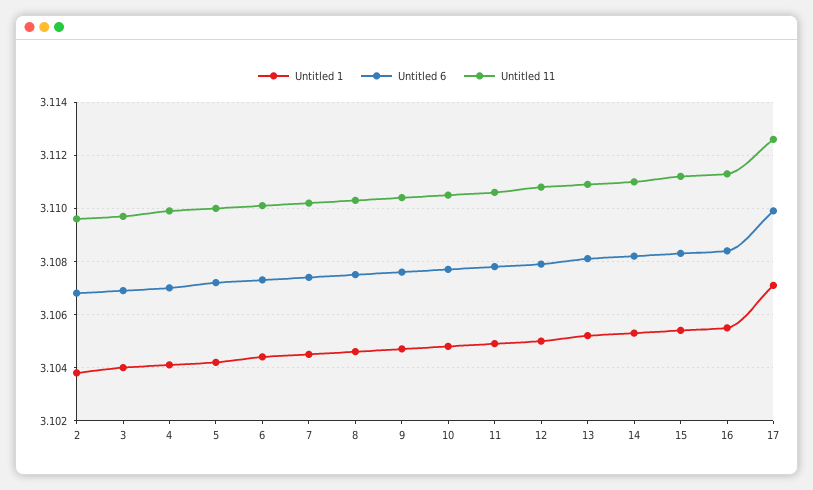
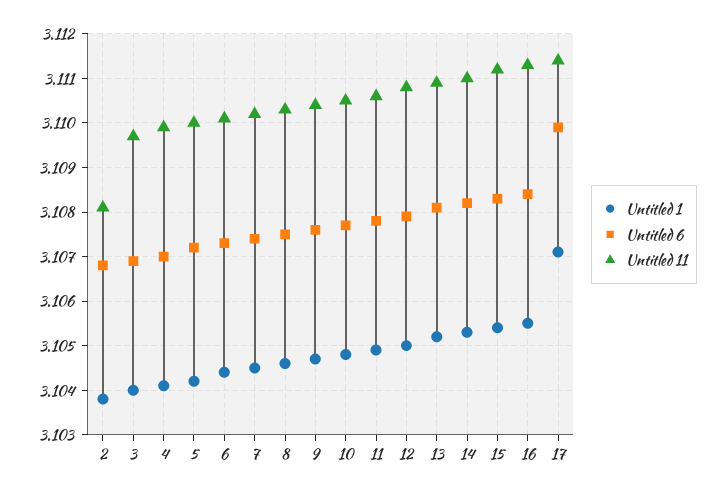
Untitled 11, 2: 3.1095 -> 3.108
Untitled 11, 17: 3.1125 -> 3.1115

